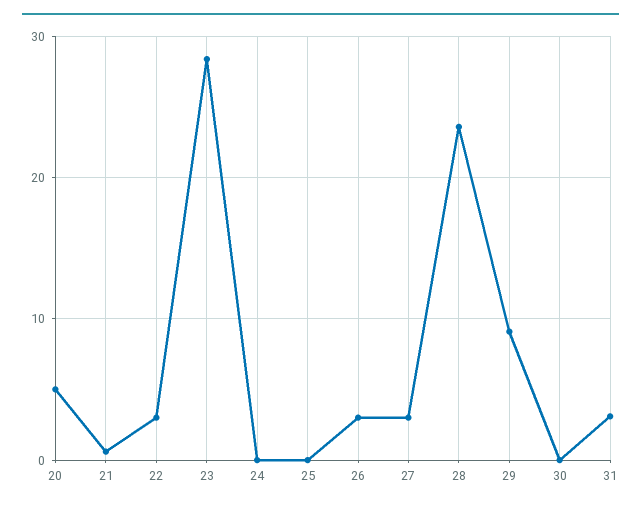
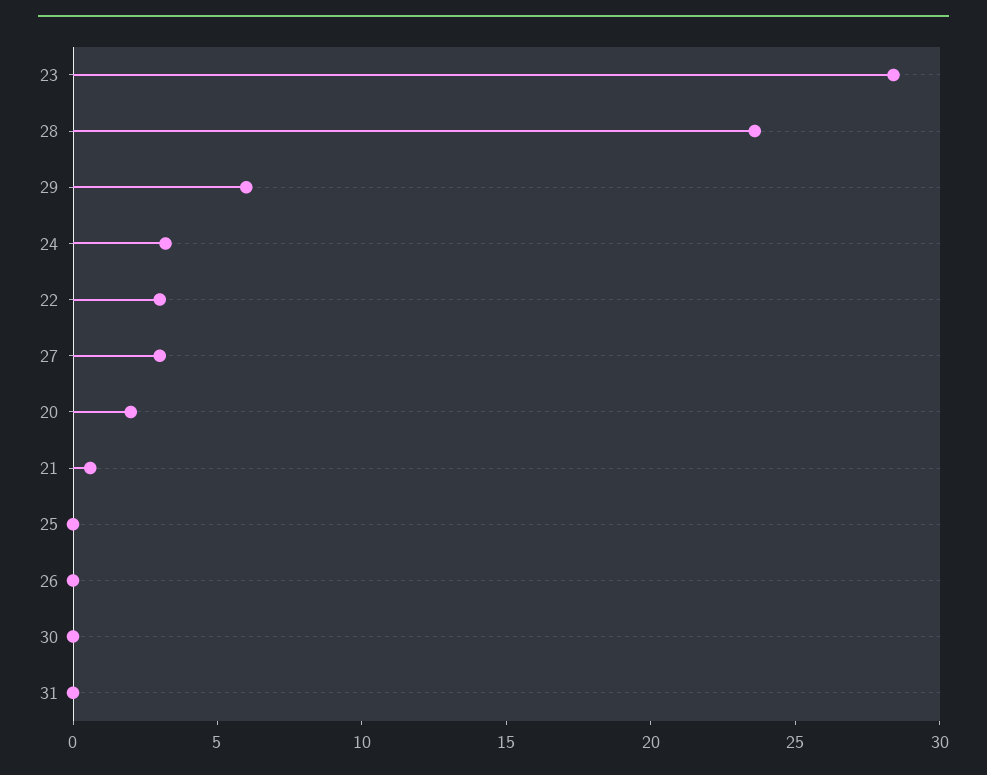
20: 5 -> 2
24: 0 -> 3
26: 3 -> 0
29: 9 -> 6
31: 3 -> 0

